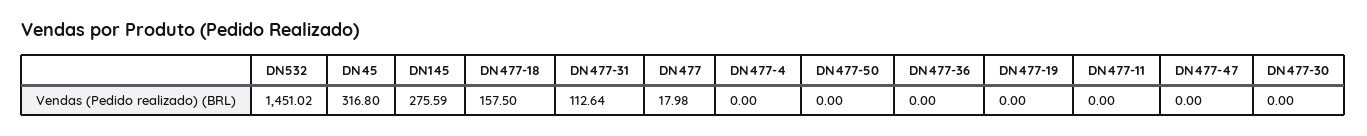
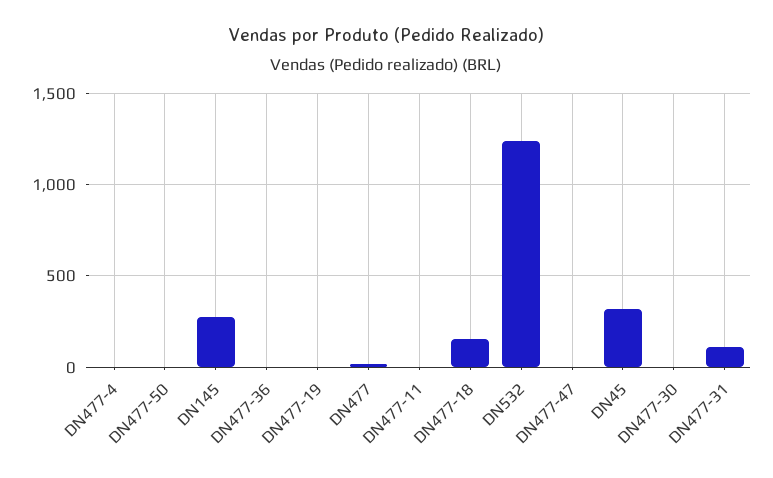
DN532: 1451.02 -> 1250

